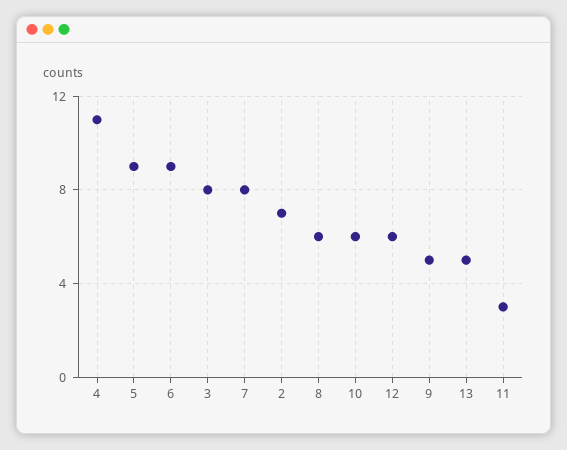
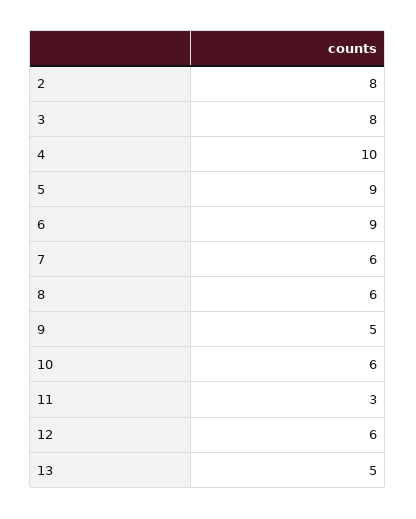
4: 11 -> 10
7: 8 -> 6
2: 7 -> 8

